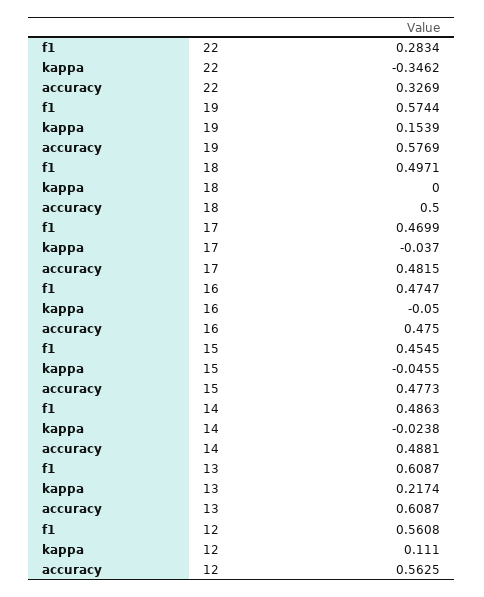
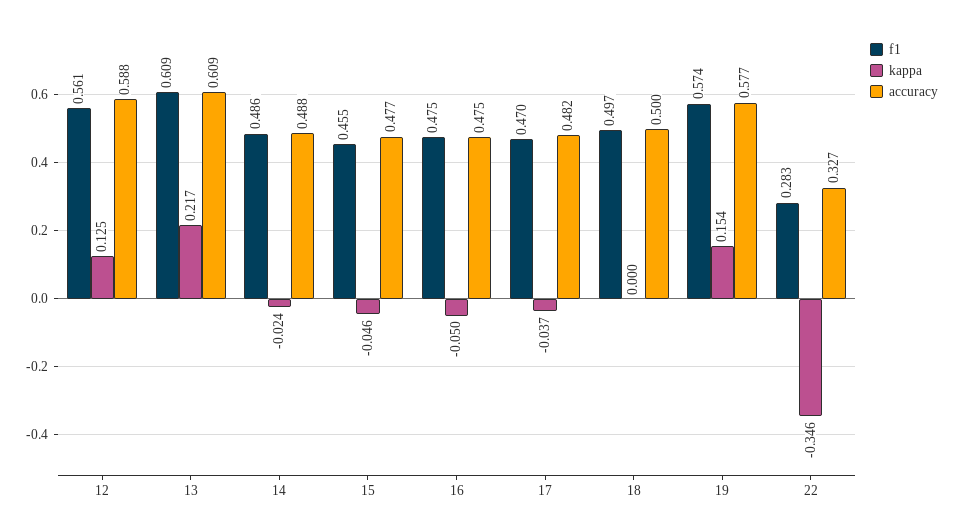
kappa, 12: 0.111 -> 0.125
accuracy, 12: 0.5625 -> 0.588

